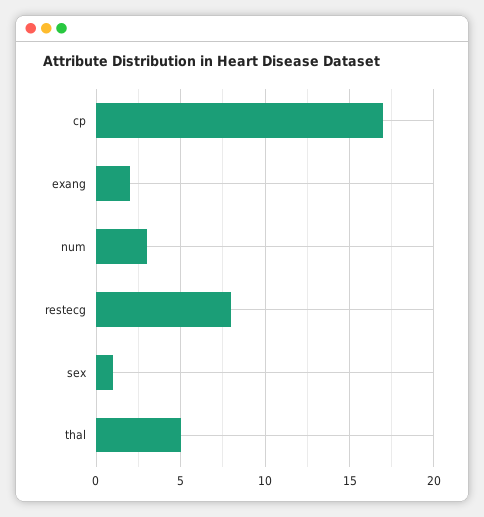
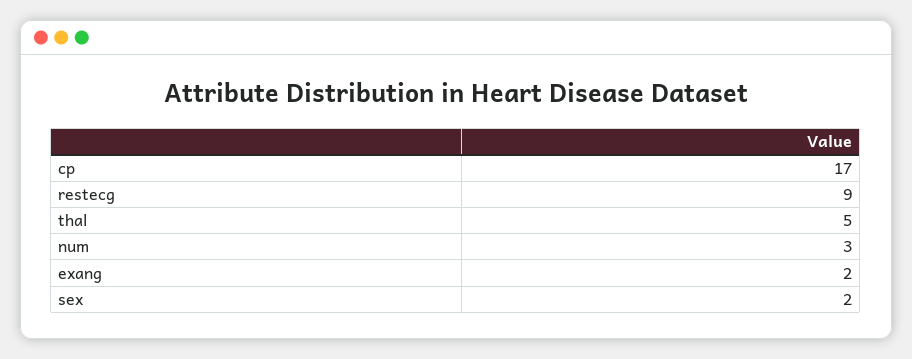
restecg: 8 -> 9
sex: 1 -> 2

